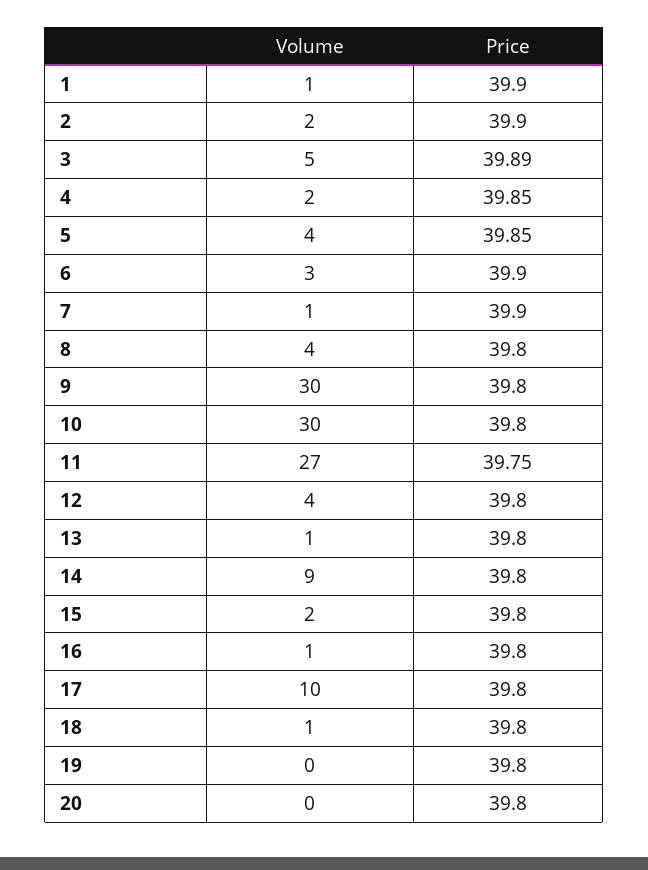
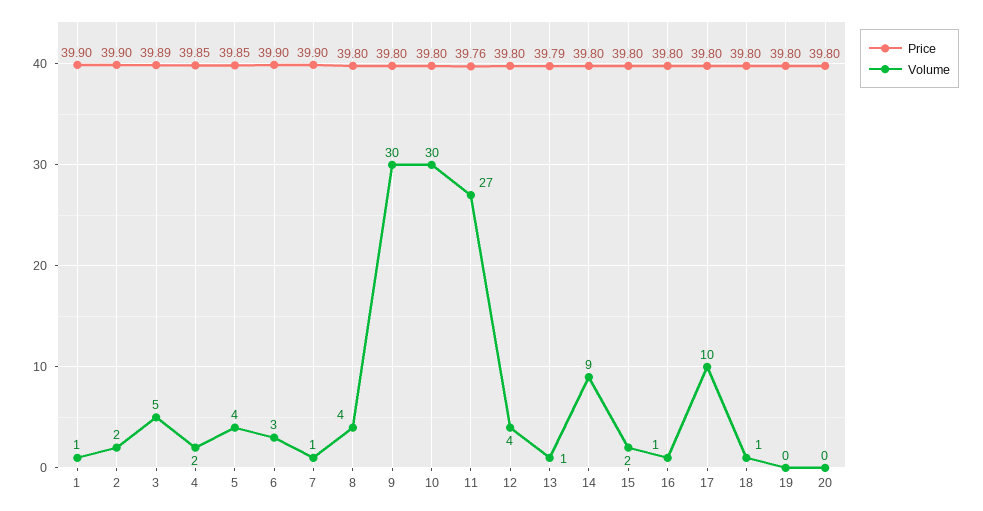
Price, 11: 39.75 -> 39.76
Price, 13: 39.8 -> 39.79

